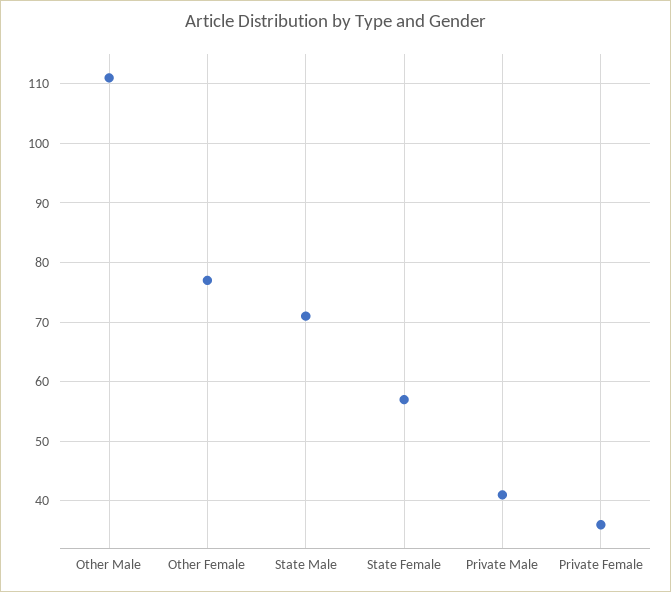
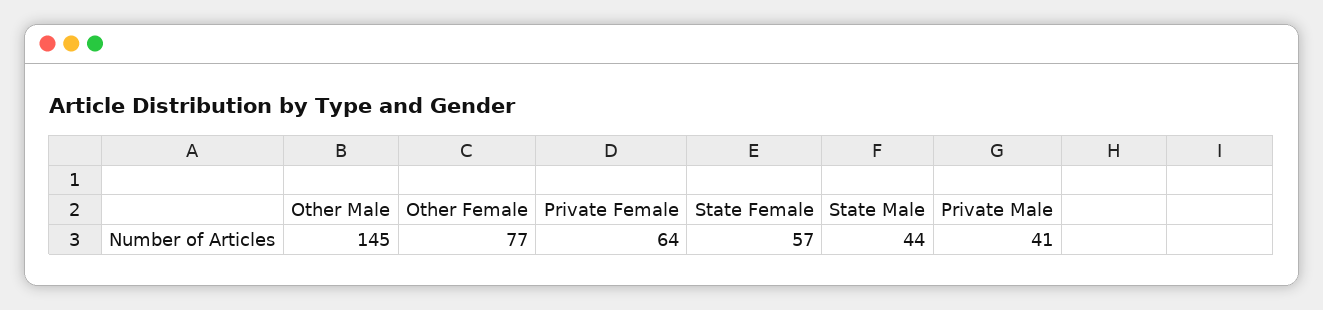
Other Male: 110 -> 145
State Male: 70 -> 44
Private Female: 35 -> 64

